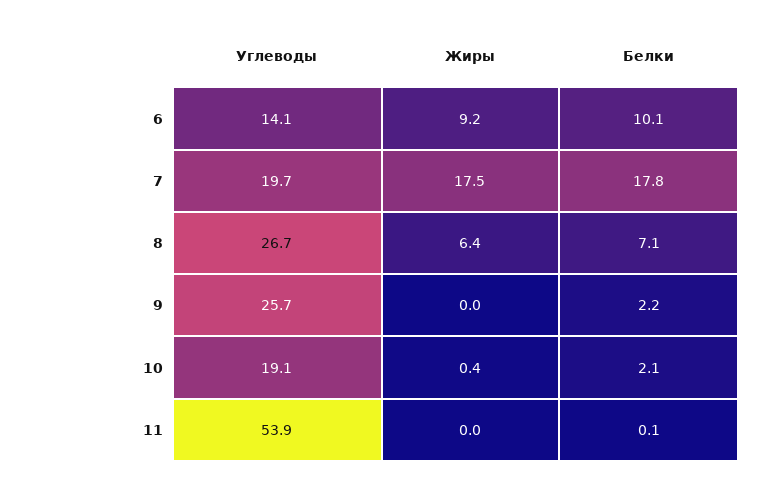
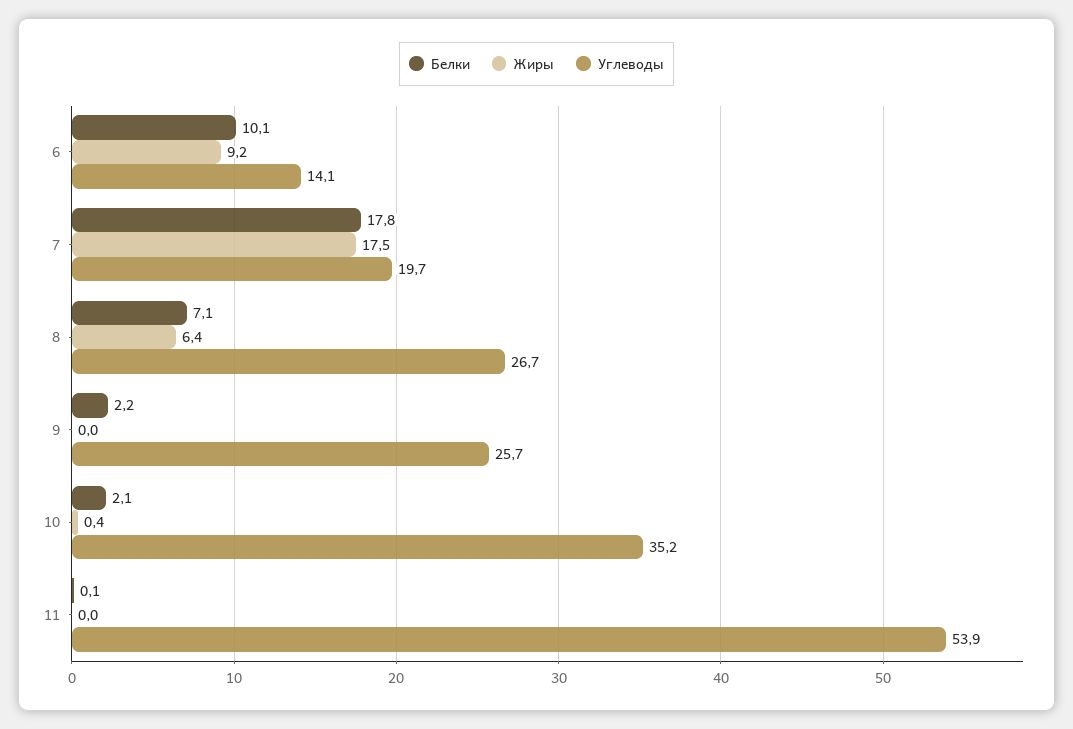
Углеводы, 10: 19.1 -> 35.2

